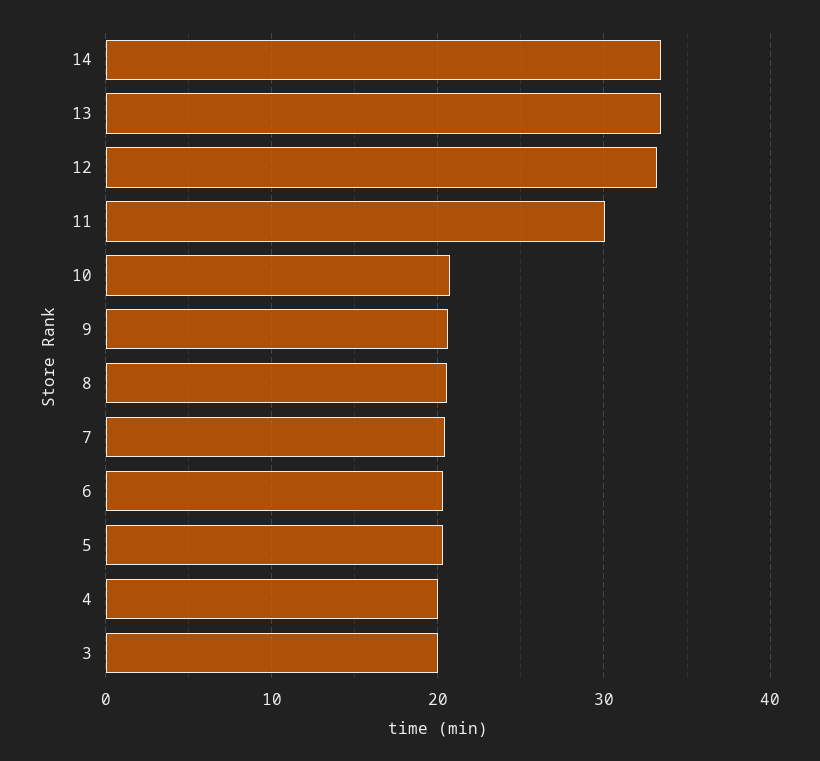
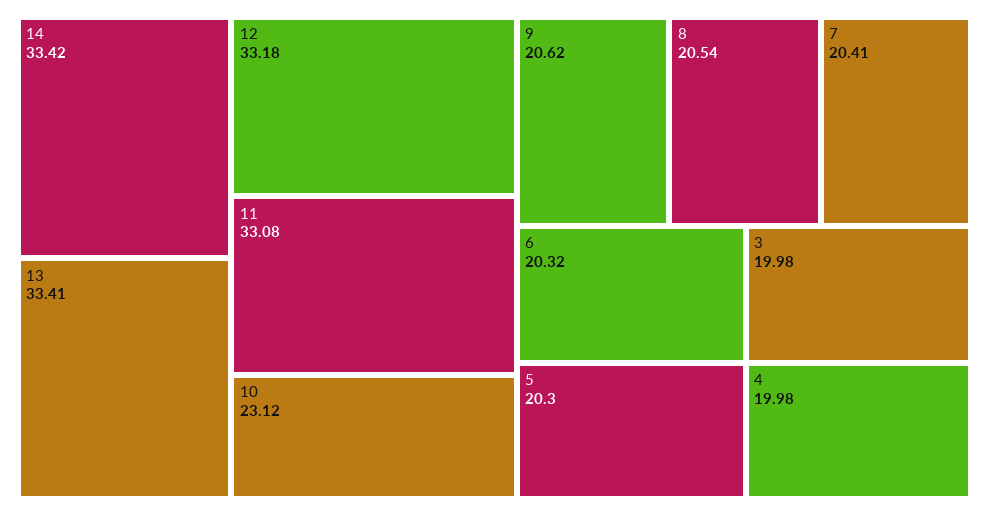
11: 30 -> 33.08
10: 21 -> 23.12

